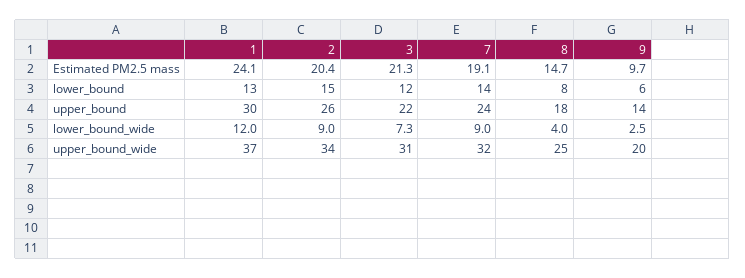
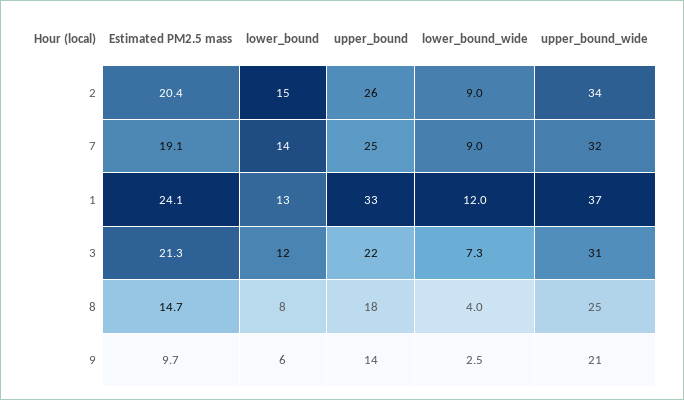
1, upper_bound: 30 -> 33
7, upper_bound: 24 -> 25
9, upper_bound_wide: 20 -> 21

